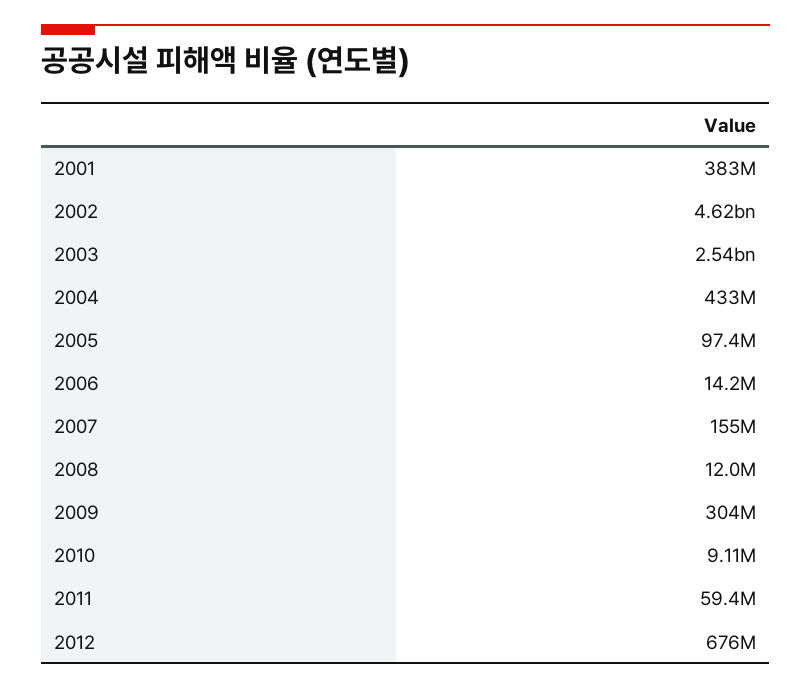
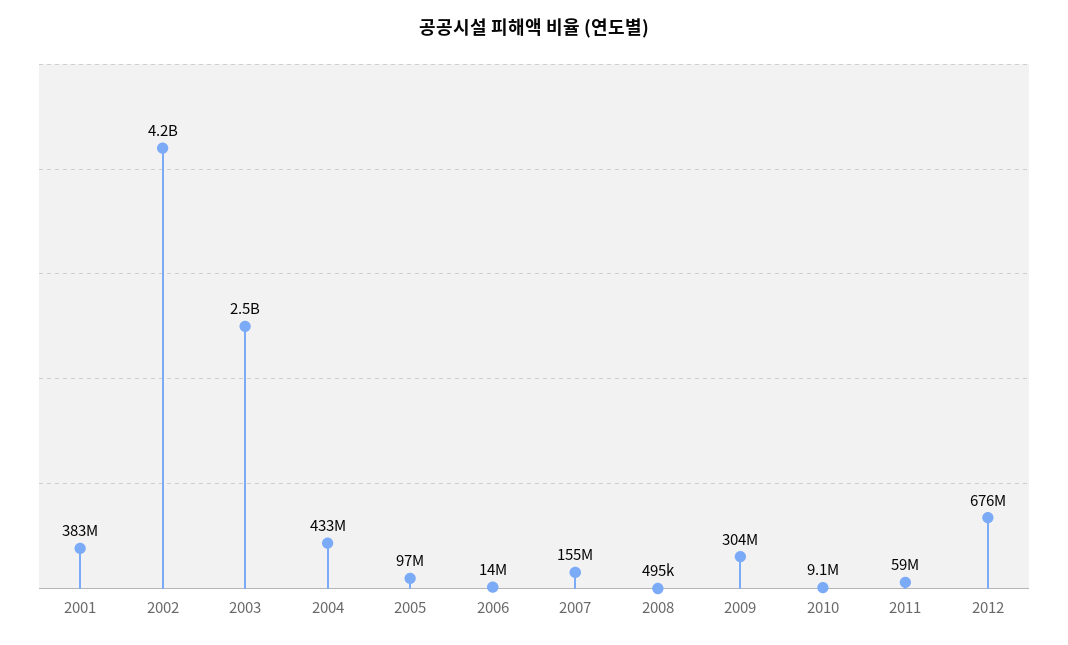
2002: 4620000000 -> 4200000000
2008: 12000000 -> 495000

